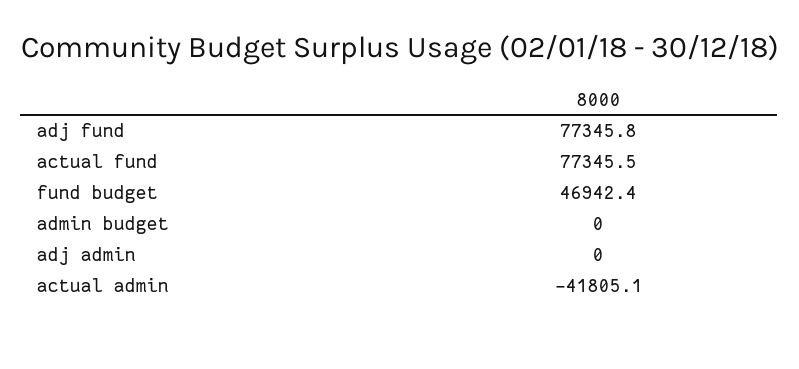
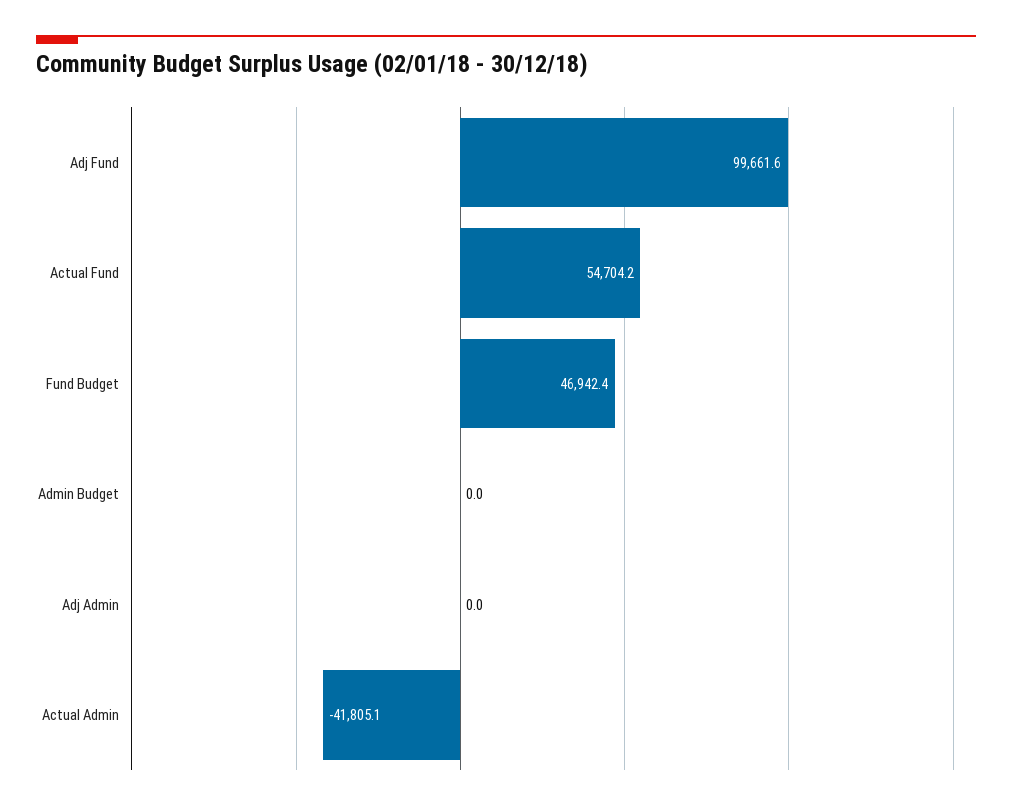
adj fund: 77345.8 -> 99661.6
actual fund: 77345.5 -> 54704.2

